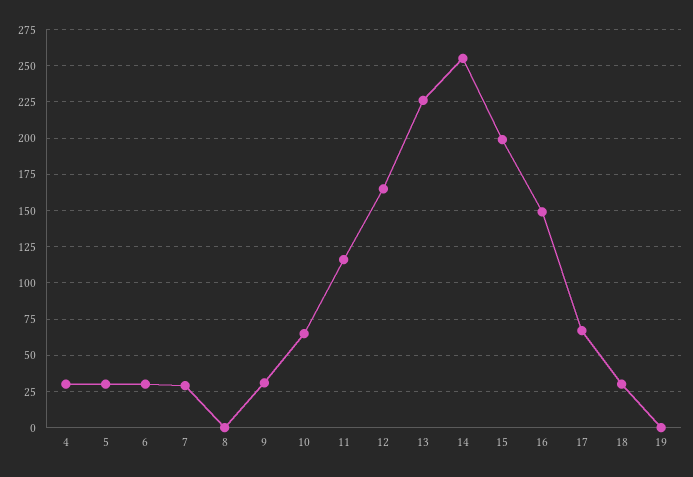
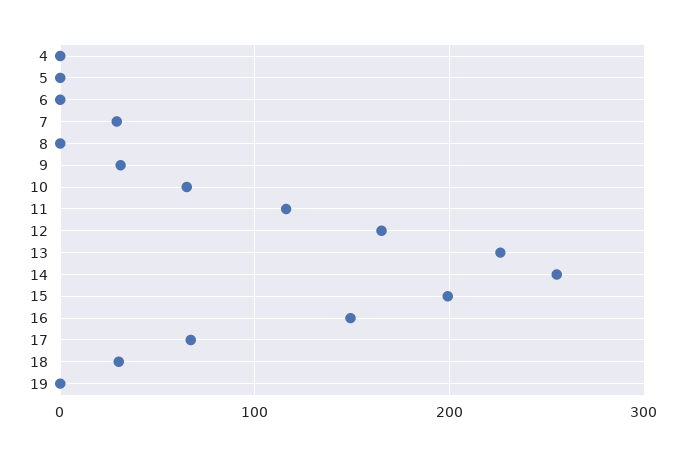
4: 30 -> 0
5: 30 -> 0
6: 30 -> 0

